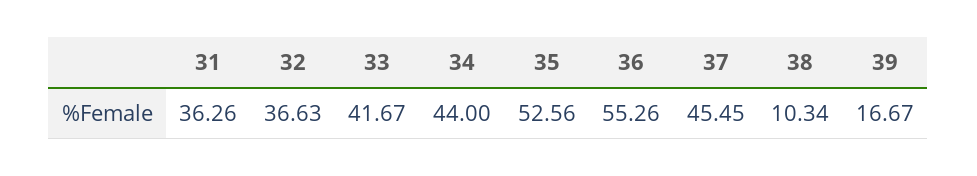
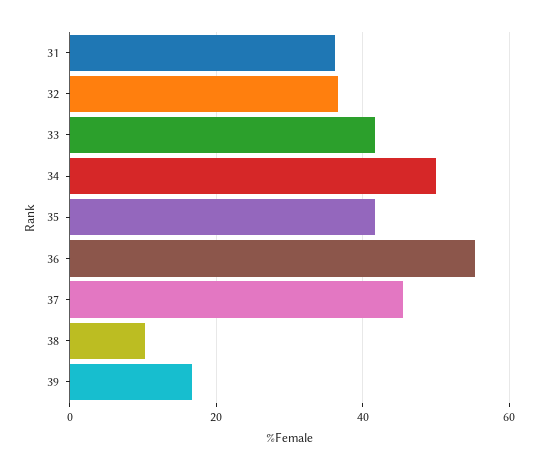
34: 44 -> 50
35: 52.56 -> 42

